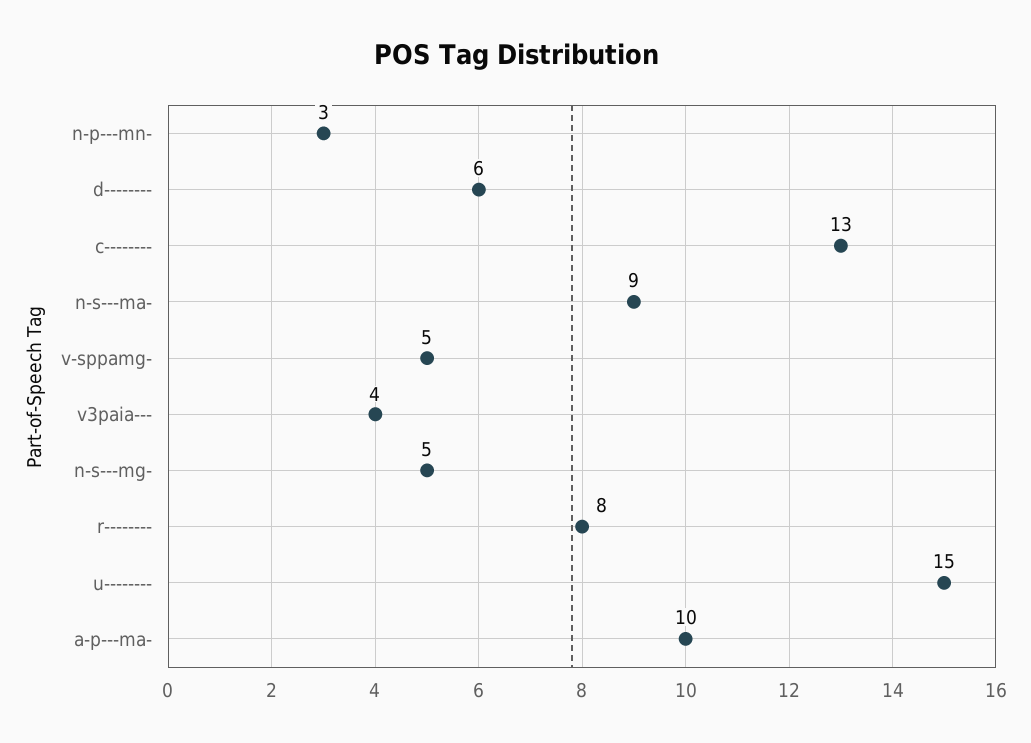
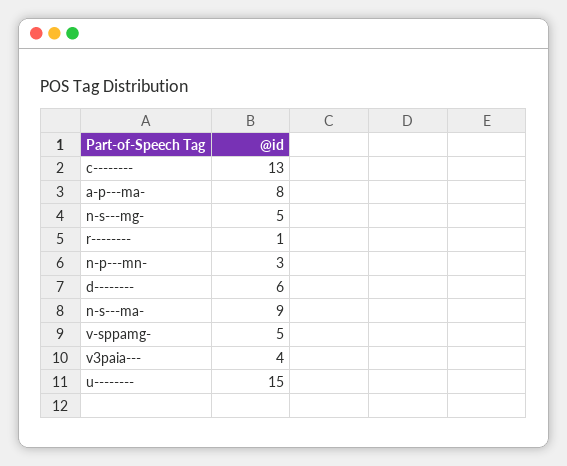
r--------: 8 -> 1
a-p---ma-: 10 -> 8

